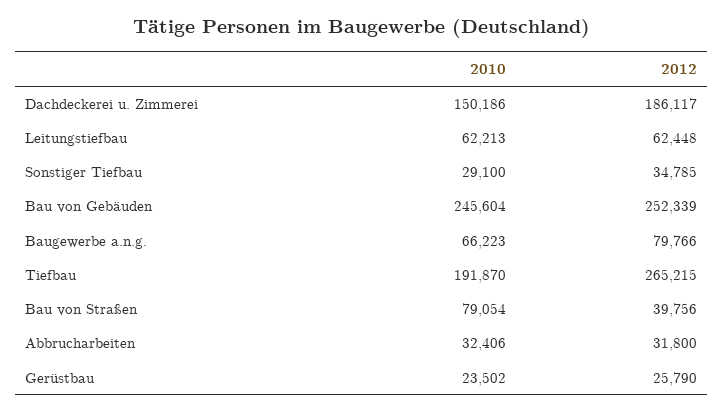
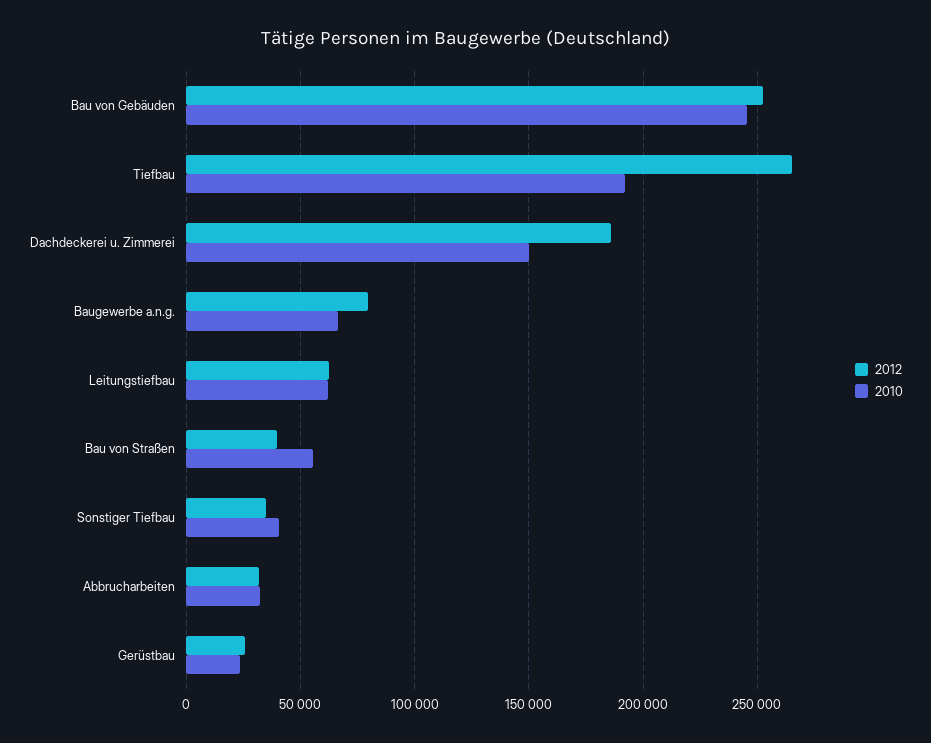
2010, Sonstiger Tiefbau: 29100 -> 40000
2010, Bau von Straßen: 79054 -> 55000

